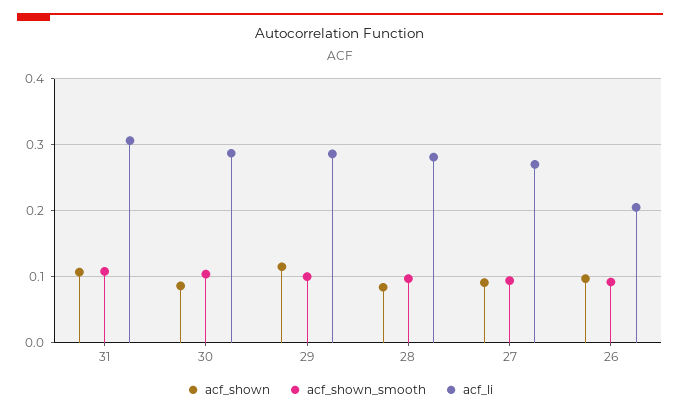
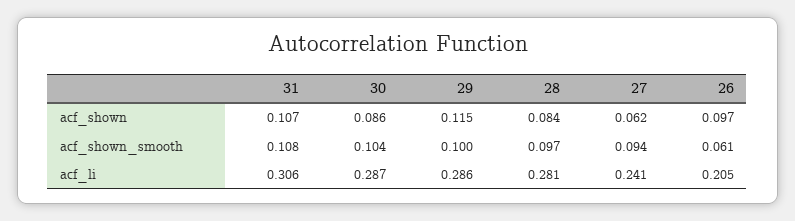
acf_shown, 27: 0.09 -> 0.062
acf_li, 27: 0.27 -> 0.241
acf_shown_smooth, 26: 0.09 -> 0.061

